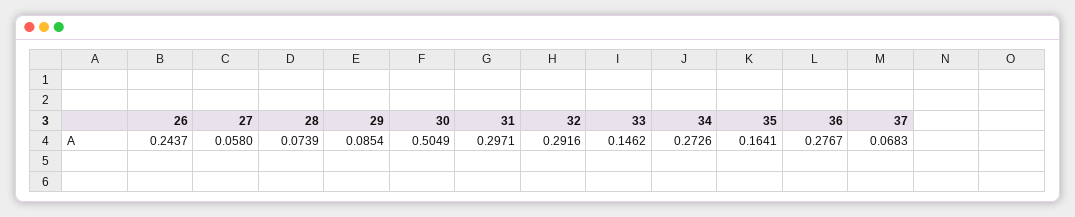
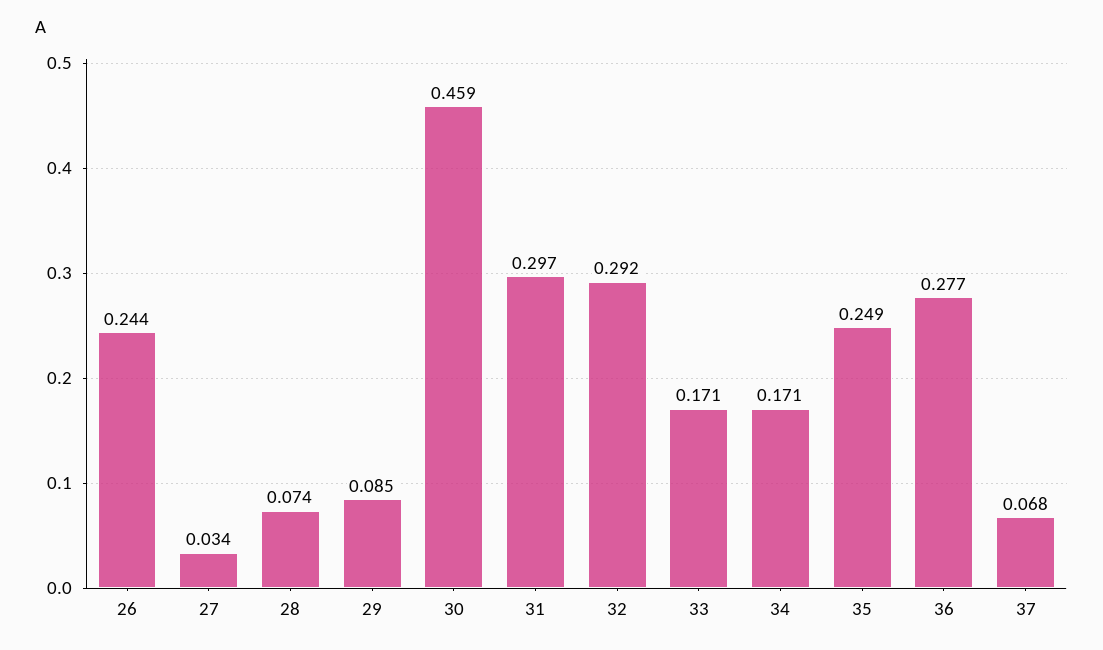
27: 0.058 -> 0.034
30: 0.5049 -> 0.459
33: 0.1462 -> 0.171
34: 0.2726 -> 0.171
35: 0.1641 -> 0.249

